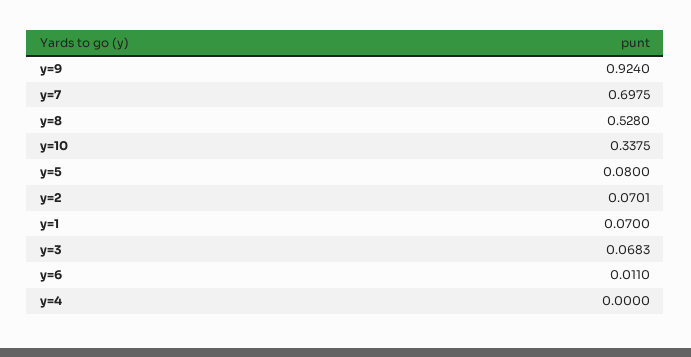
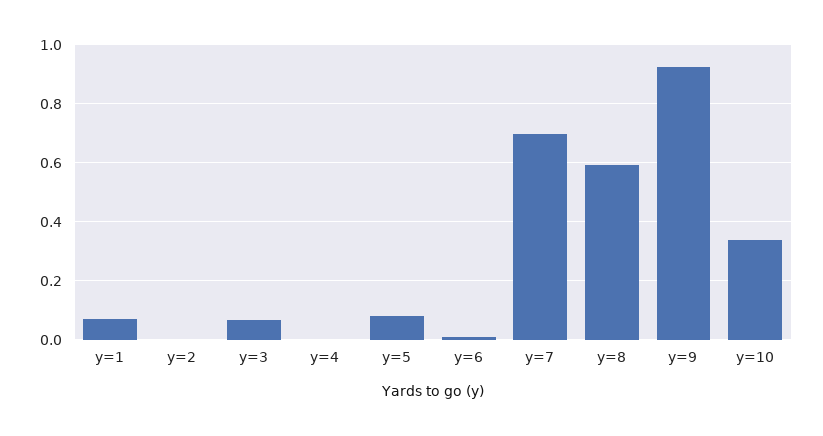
y=8: 0.528 -> 0.6
y=2: 0.0701 -> 0

